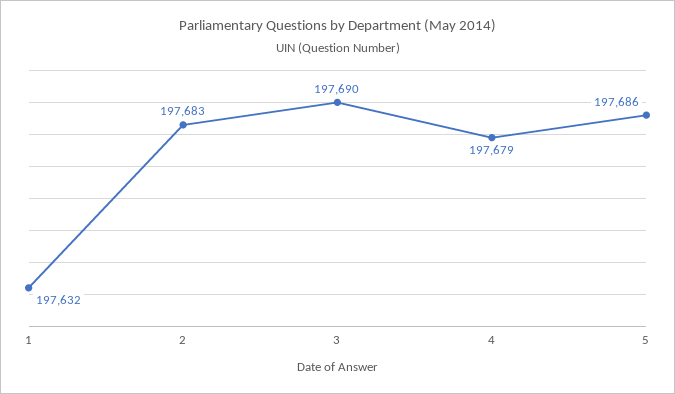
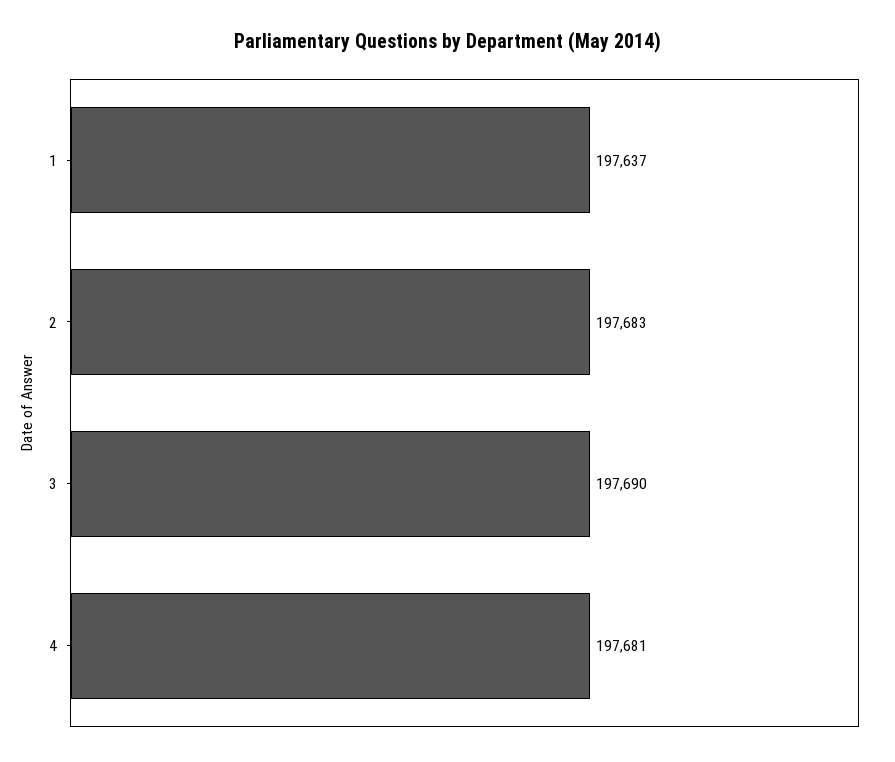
1: 197632 -> 197637
4: 197679 -> 197681
5: 197686 -> none

